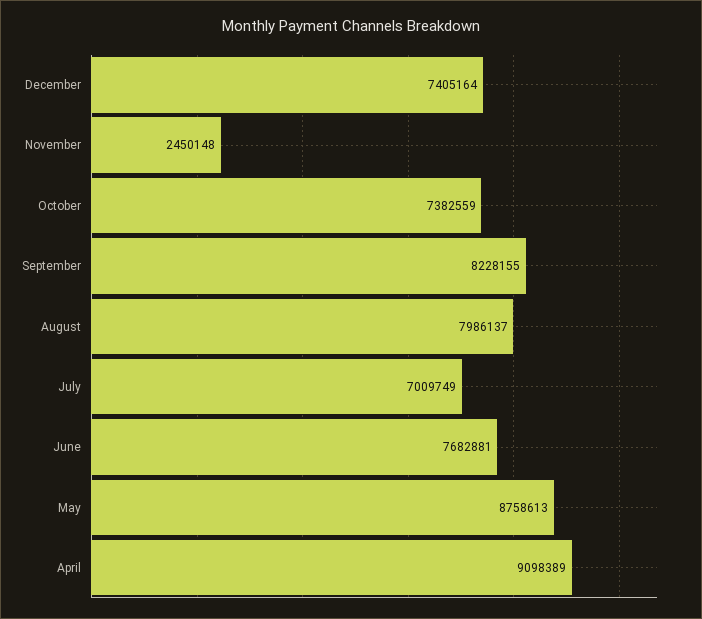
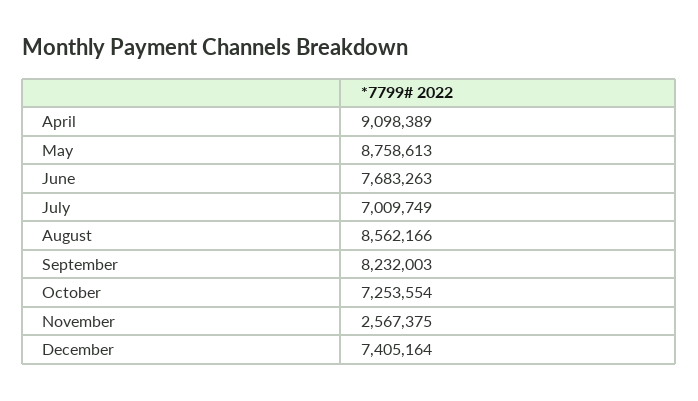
November: 2450148 -> 2567375
October: 7382559 -> 7253554
September: 8228155 -> 8232003
August: 7986137 -> 8562166
June: 7682881 -> 7683263

